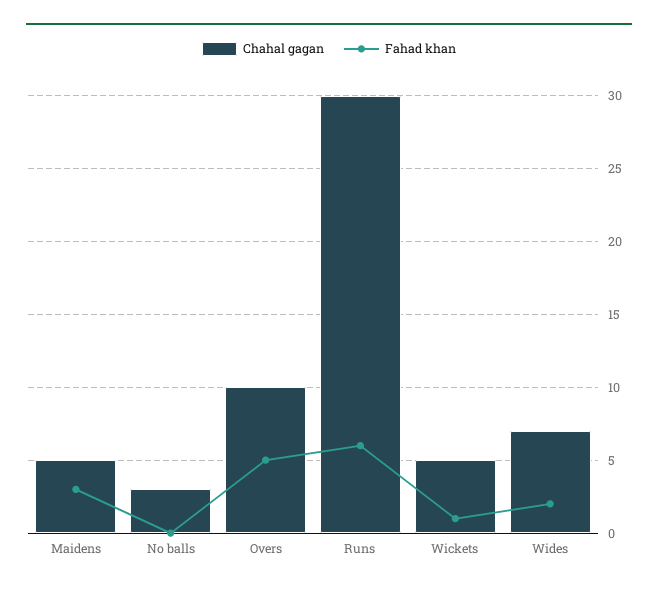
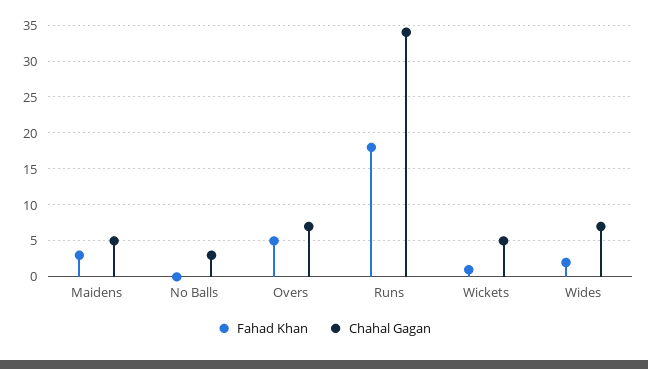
Chahal gagan, Overs: 10 -> 7
Chahal gagan, Runs: 30 -> 34
Fahad khan, Runs: 6 -> 18

